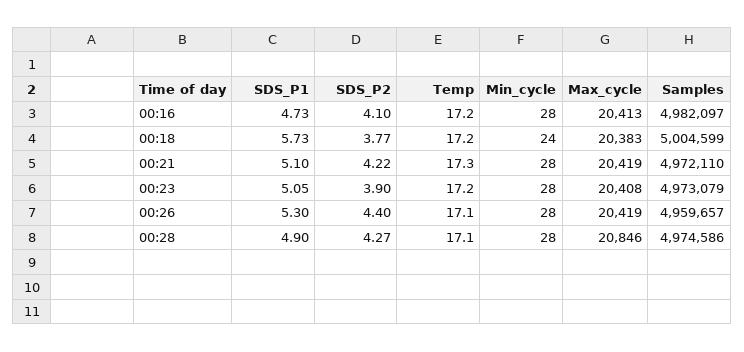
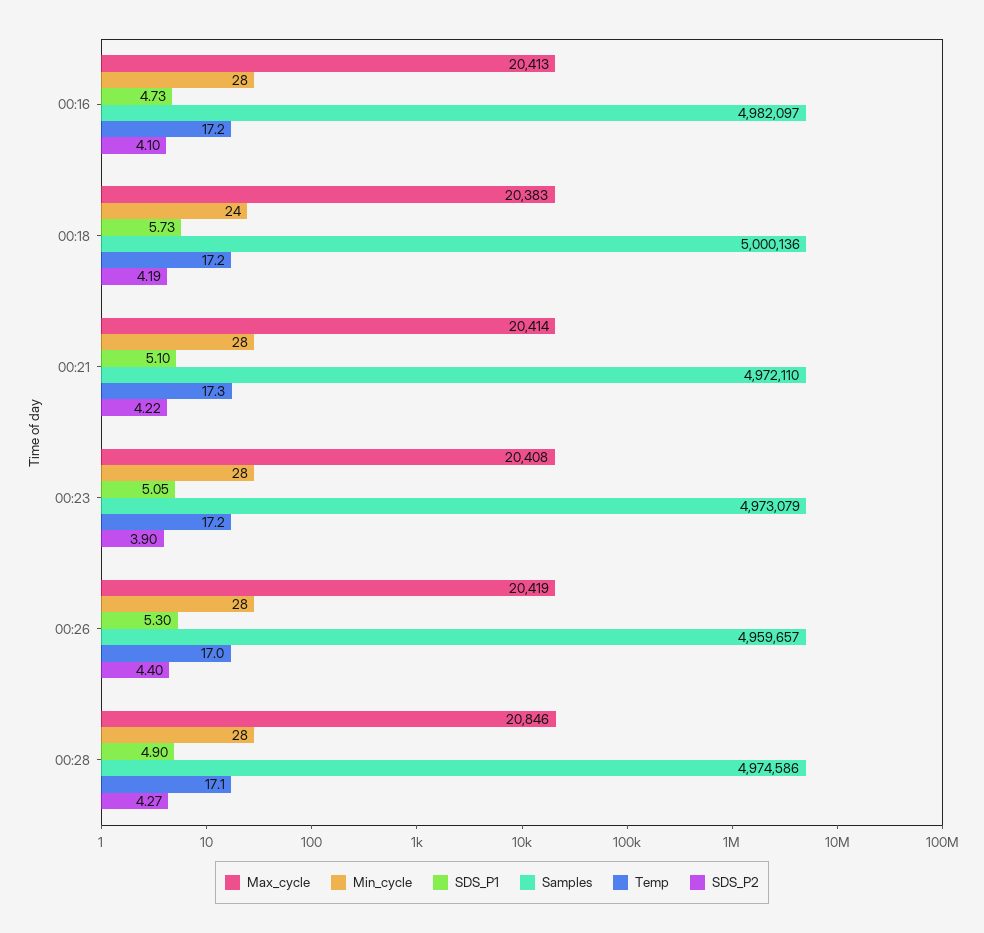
SDS_P2, 00:18: 3.77 -> 4.19
Samples, 00:18: 5004599 -> 5000136
Max_cycle, 00:21: 20419 -> 20414
Temp, 00:26: 17.1 -> 17

